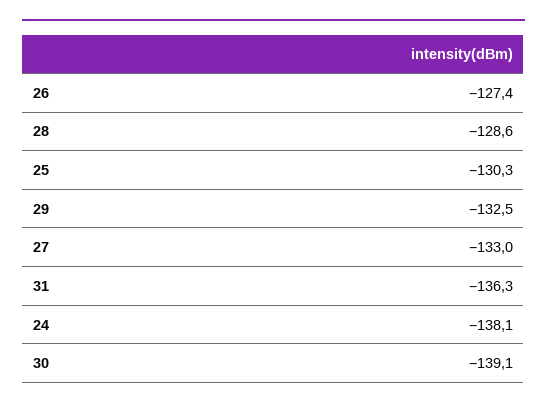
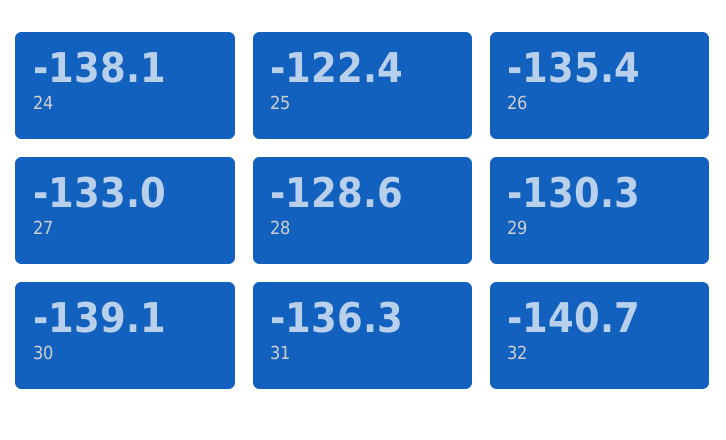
26: -127.4 -> -135.4
25: -130.3 -> -122.4
29: -132.5 -> -130.3
32: none -> -140.7

